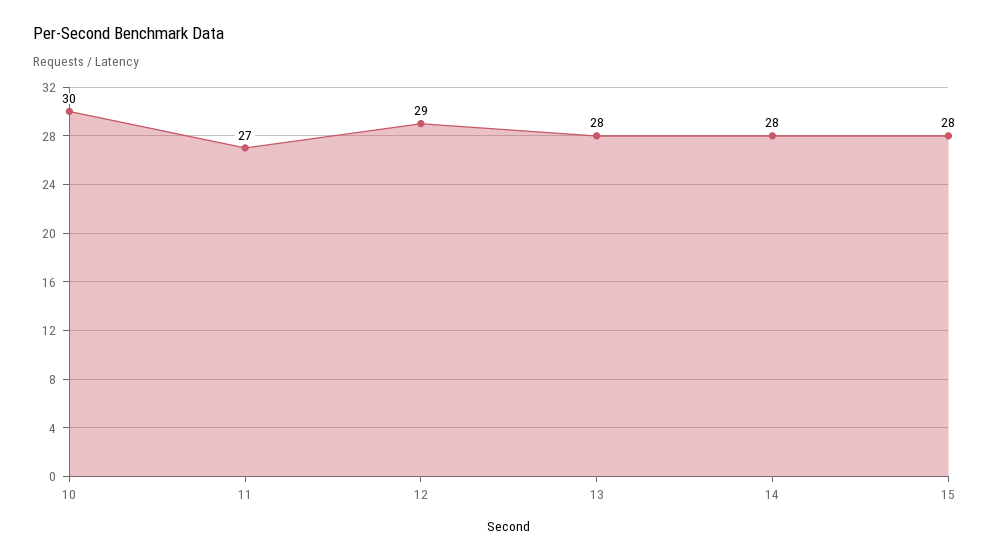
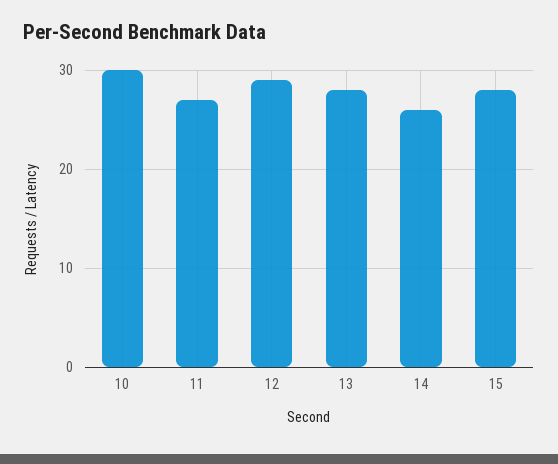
14: 28 -> 26

